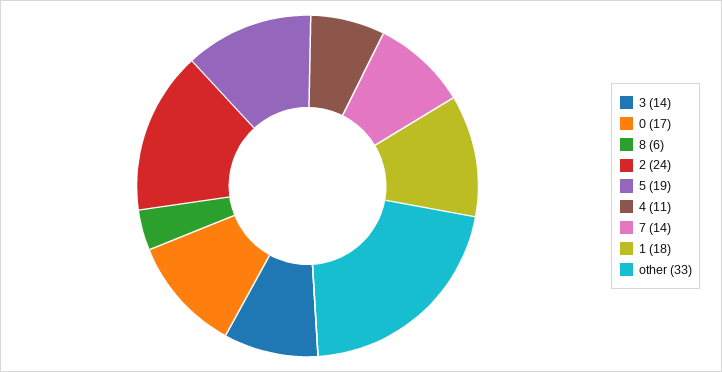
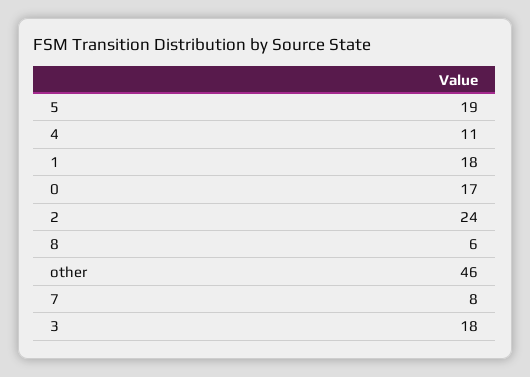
3: 14 -> 18
7: 14 -> 8
other: 33 -> 46

